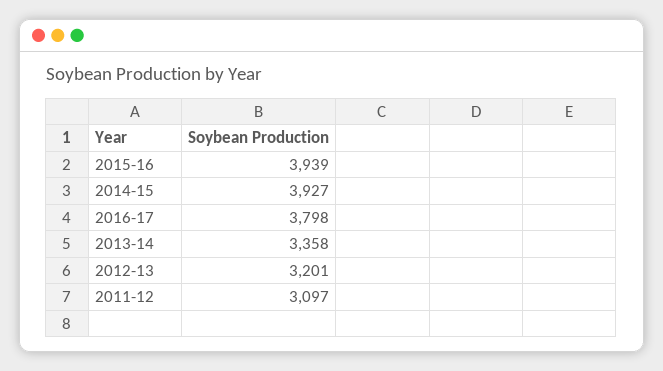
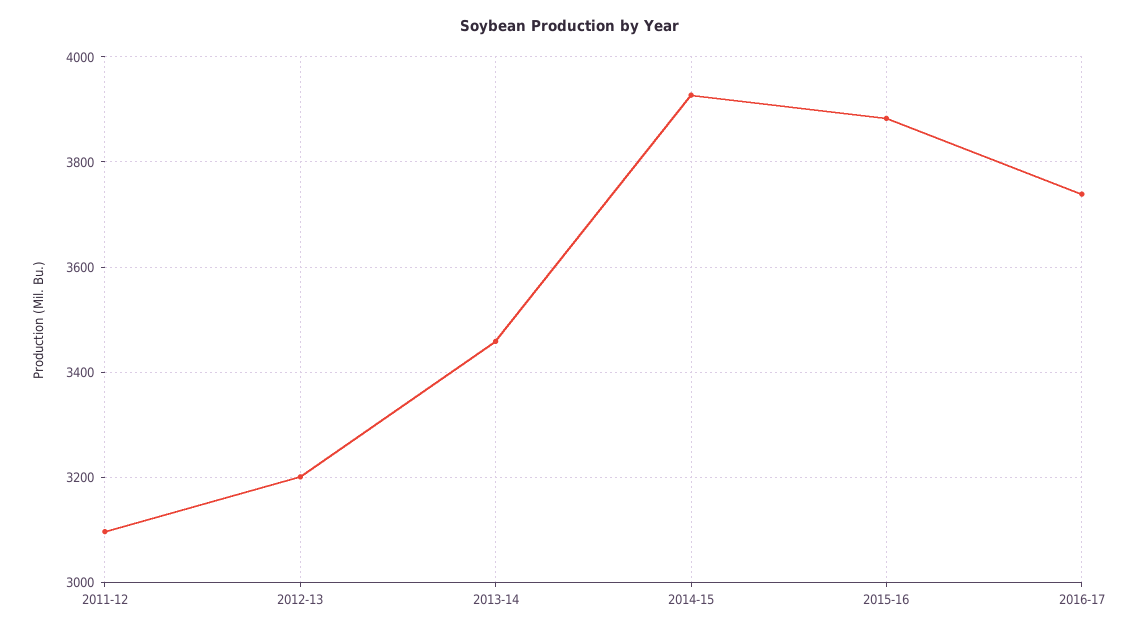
2015-16: 3939 -> 3880
2016-17: 3798 -> 3740
2013-14: 3358 -> 3460

